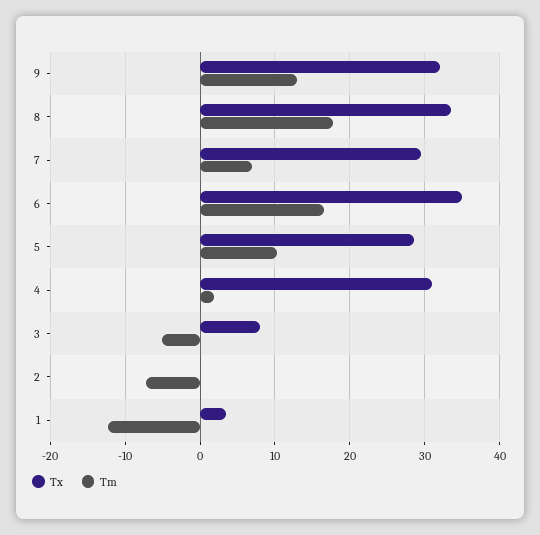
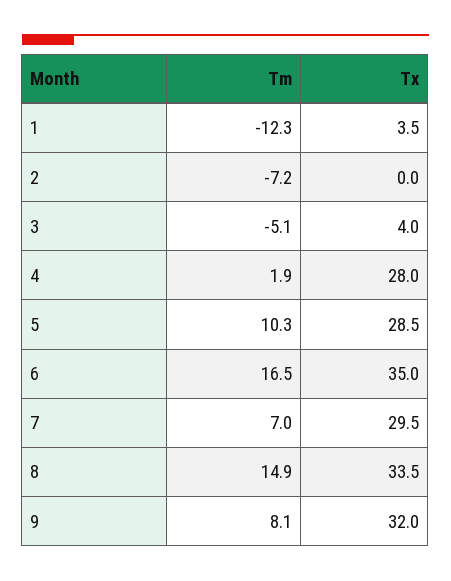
Tm, 9: 13 -> 8.1
Tm, 8: 18 -> 14.9
Tx, 4: 31 -> 28
Tx, 3: 8 -> 4

